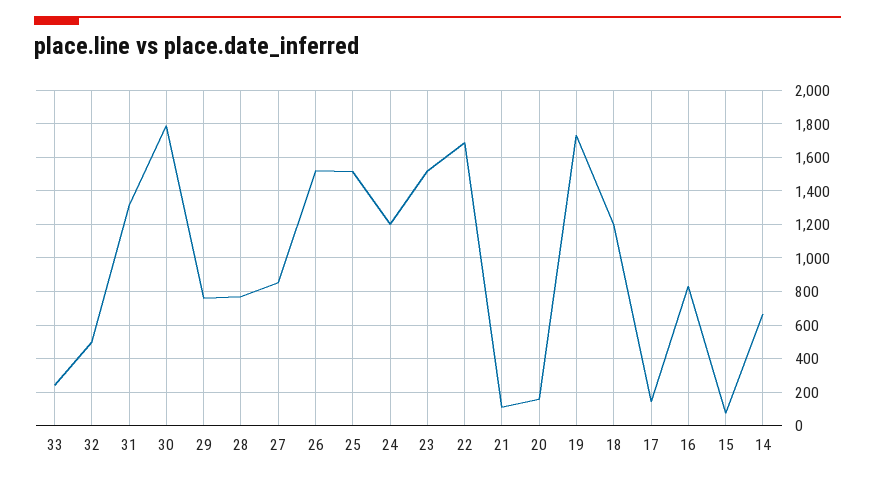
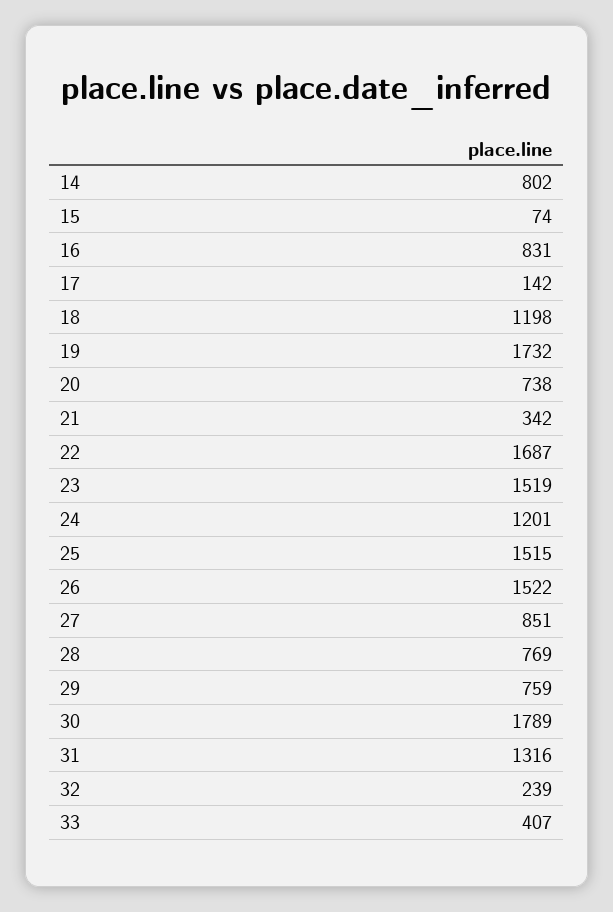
33: 250 -> 407
32: 500 -> 239
21: 100 -> 342
20: 150 -> 738
14: 650 -> 802

